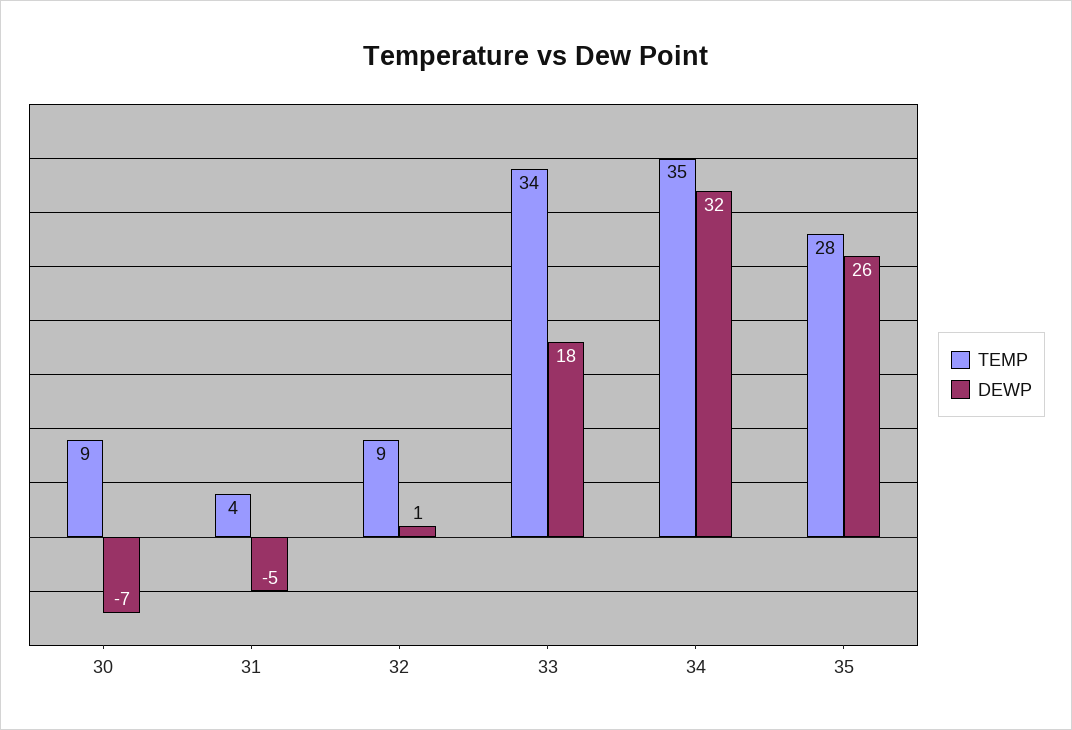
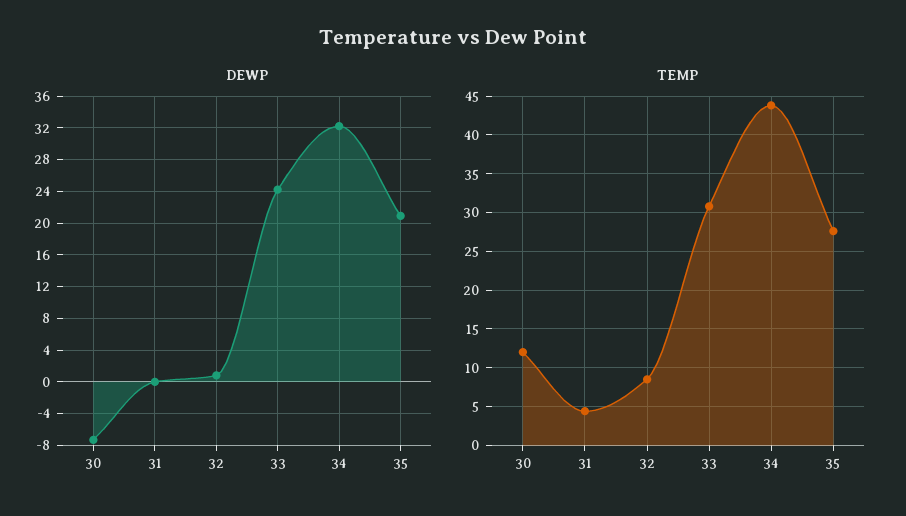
TEMP, 30: 9 -> 12
DEWP, 31: -5 -> 0
TEMP, 33: 34 -> 31
DEWP, 33: 18 -> 24
TEMP, 34: 35 -> 44
DEWP, 35: 26 -> 21

